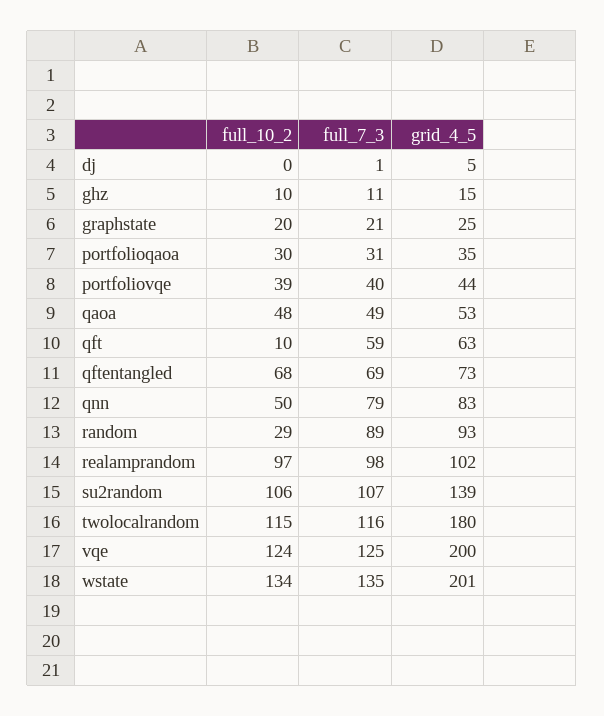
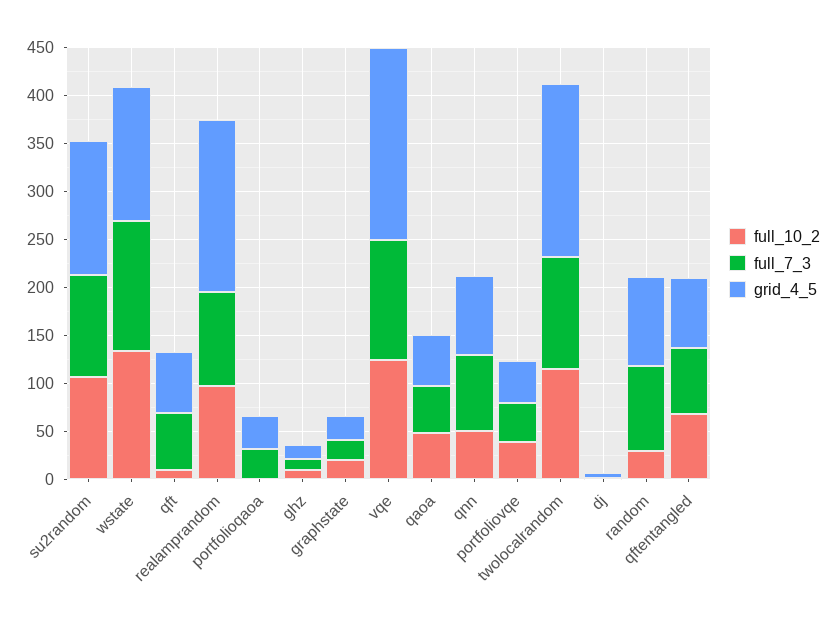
full_10_2, portfolioqaoa: 30 -> 0
grid_4_5, realamprandom: 102 -> 180
grid_4_5, wstate: 201 -> 140

